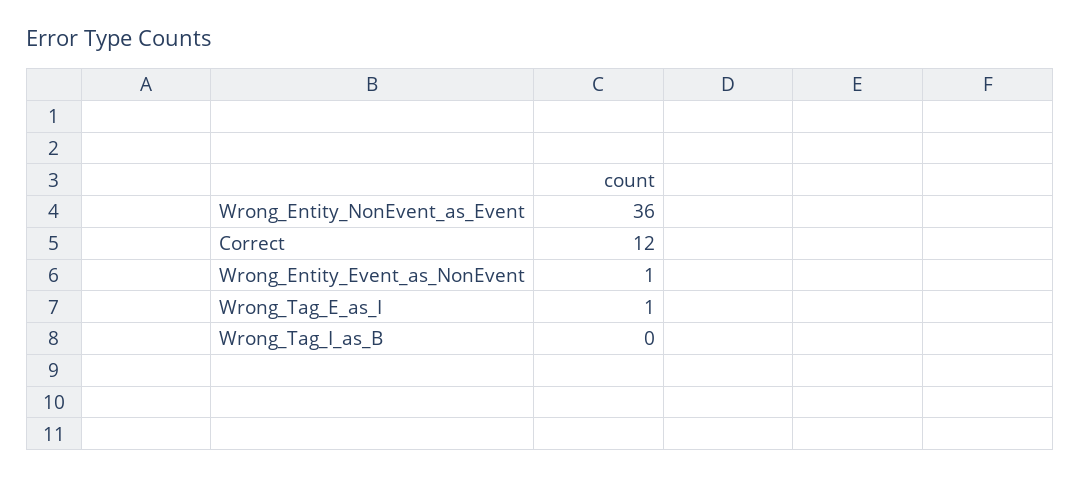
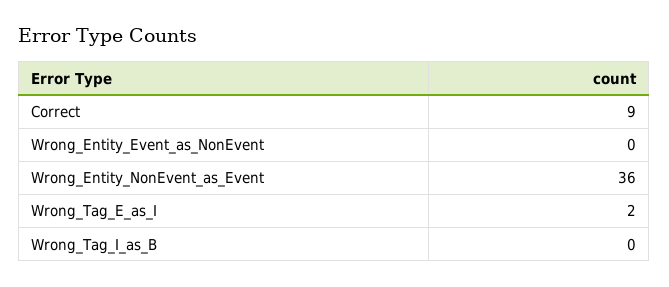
Correct: 12 -> 9
Wrong_Entity_Event_as_NonEvent: 1 -> 0
Wrong_Tag_E_as_I: 1 -> 2

